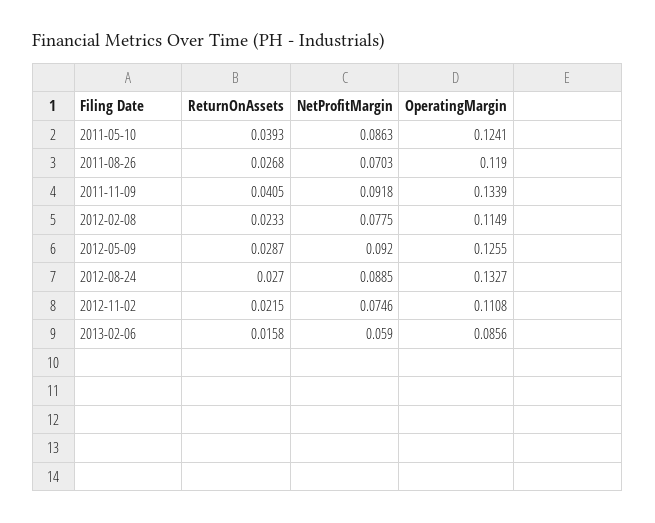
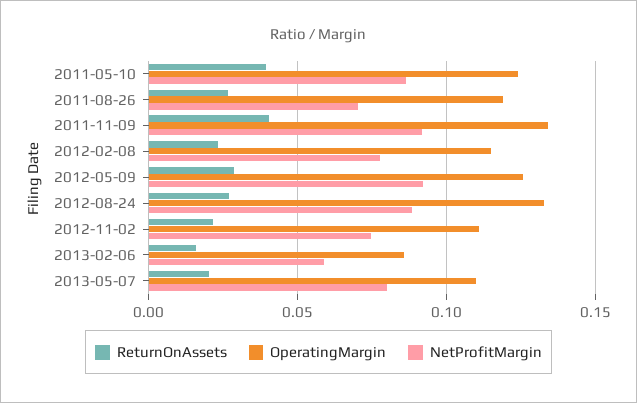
ReturnOnAssets, 2013-05-07: none -> 0.02
OperatingMargin, 2013-05-07: none -> 0.11
NetProfitMargin, 2013-05-07: none -> 0.08

